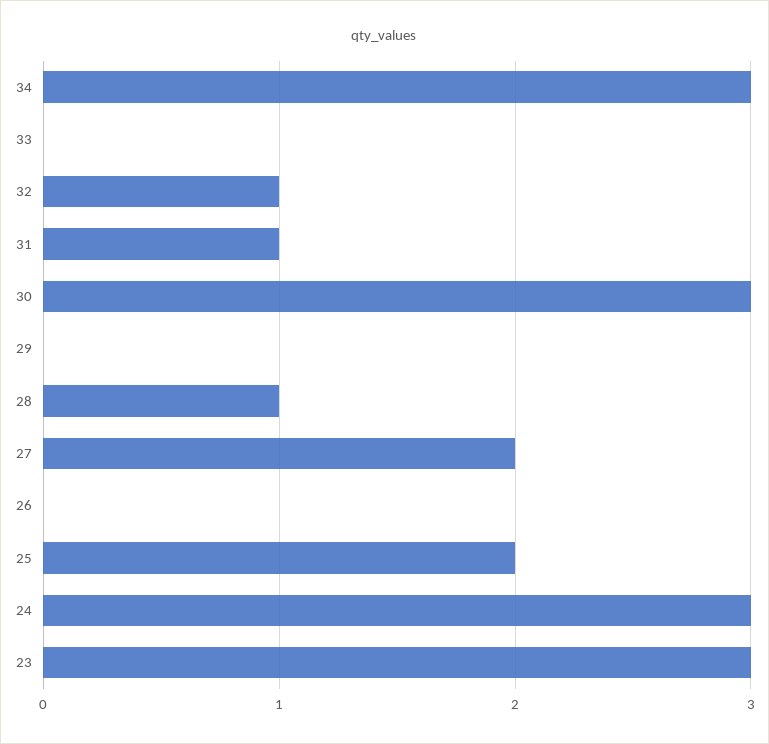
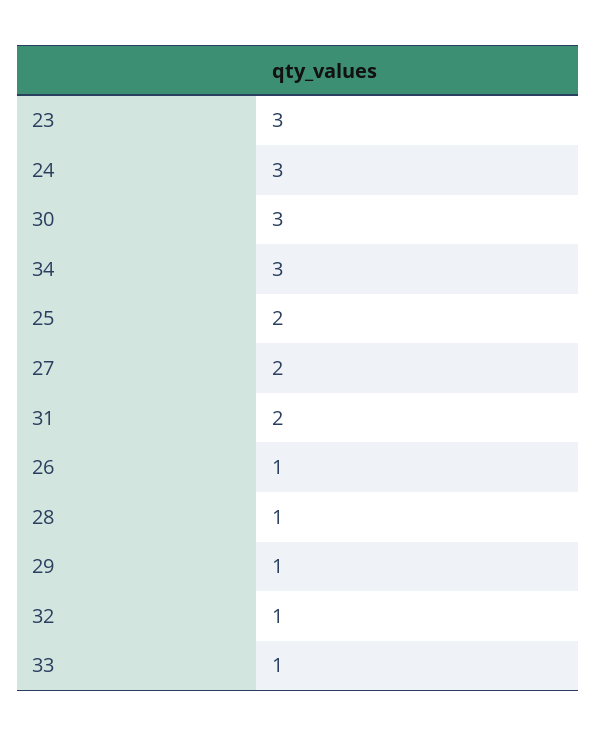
33: 0 -> 1
31: 1 -> 2
29: 0 -> 1
26: 0 -> 1

